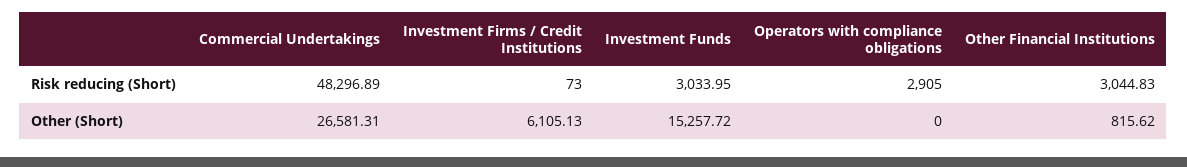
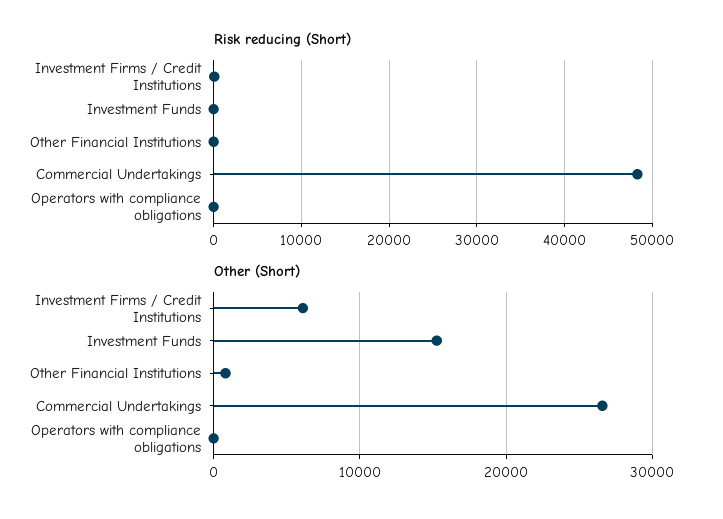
Risk reducing (Short), Investment Funds: 3033.95 -> 0
Risk reducing (Short), Operators with compliance obligations: 2905 -> 0
Risk reducing (Short), Other Financial Institutions: 3044.83 -> 0

